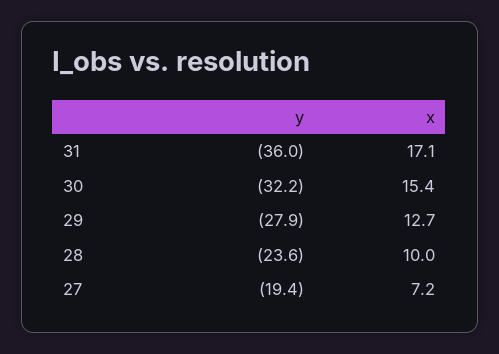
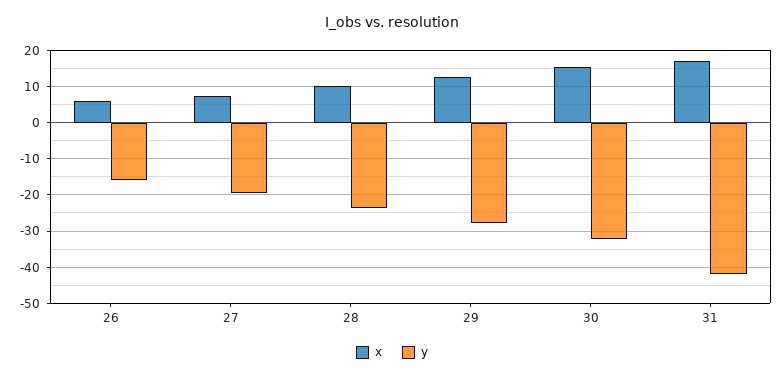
y, 31: -36 -> -42
x, 26: none -> 6
y, 26: none -> -16

